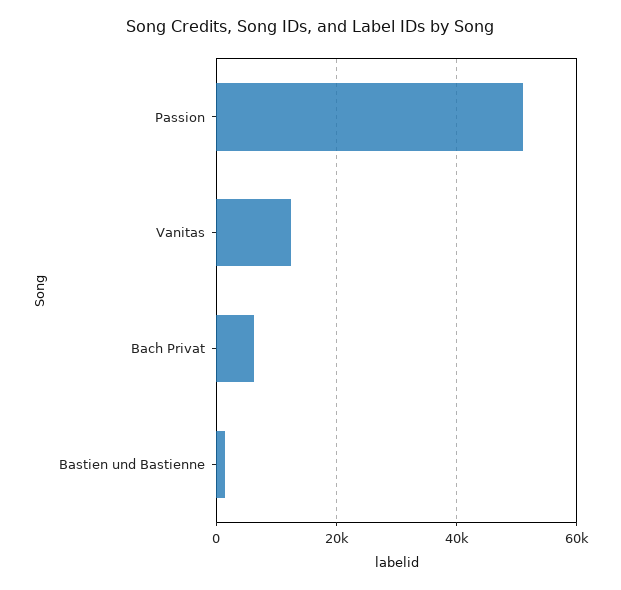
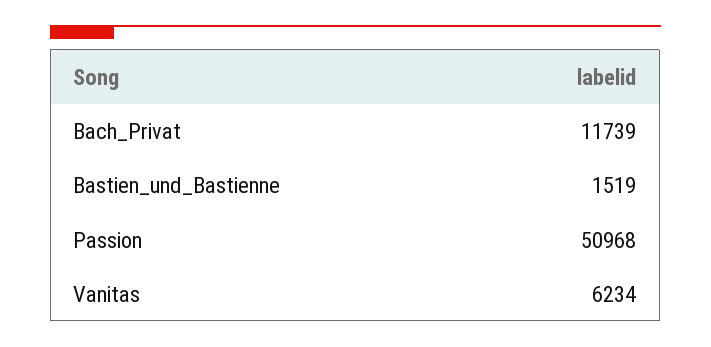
Vanitas: 12000 -> 6234
Bach Privat: 6000 -> 11739

